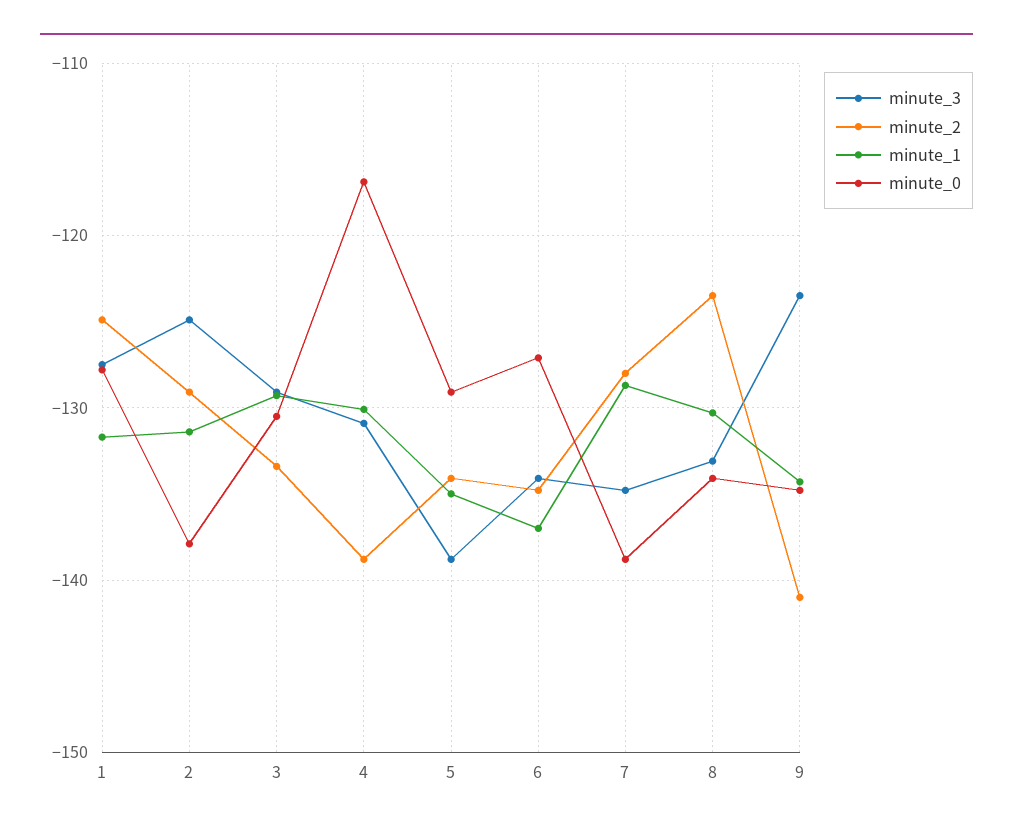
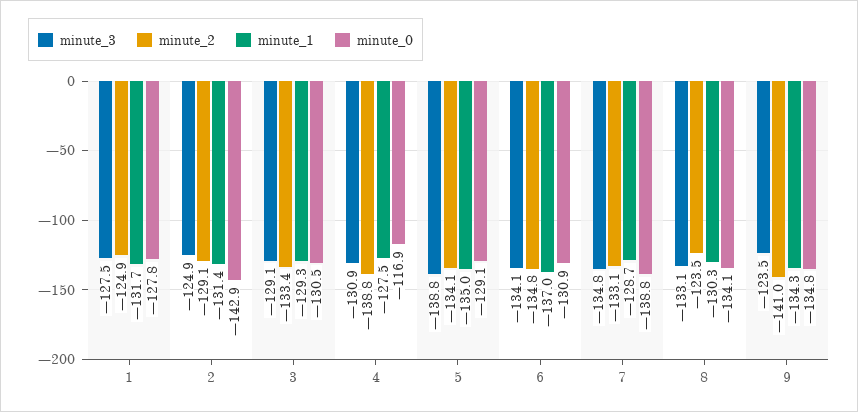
minute_0, 2: -138 -> -142.9
minute_1, 4: -130 -> -127.5
minute_0, 6: -127 -> -130.9
minute_2, 7: -128 -> -133.1

